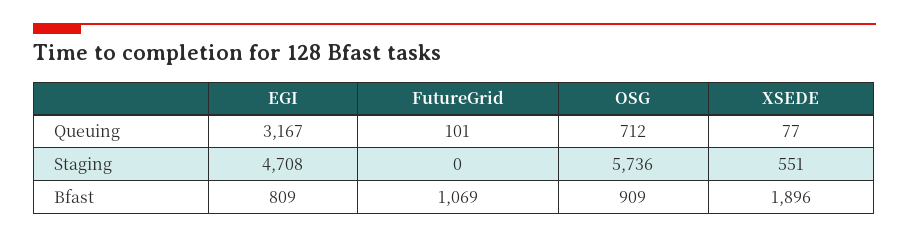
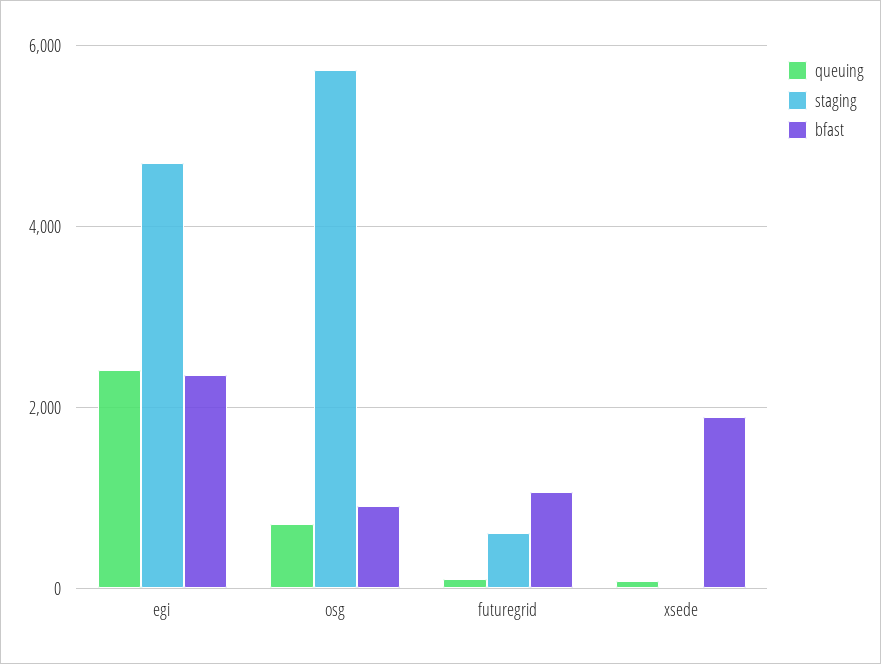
Queuing, EGI: 3167 -> 2400
Staging, FutureGrid: 0 -> 600
Staging, XSEDE: 551 -> 0
Bfast, EGI: 809 -> 2400

